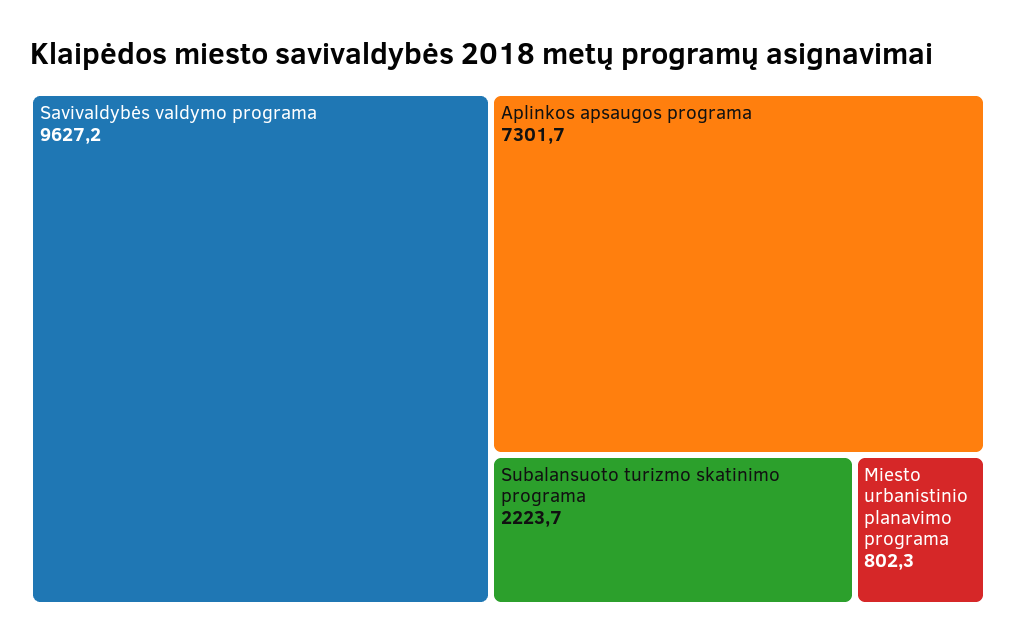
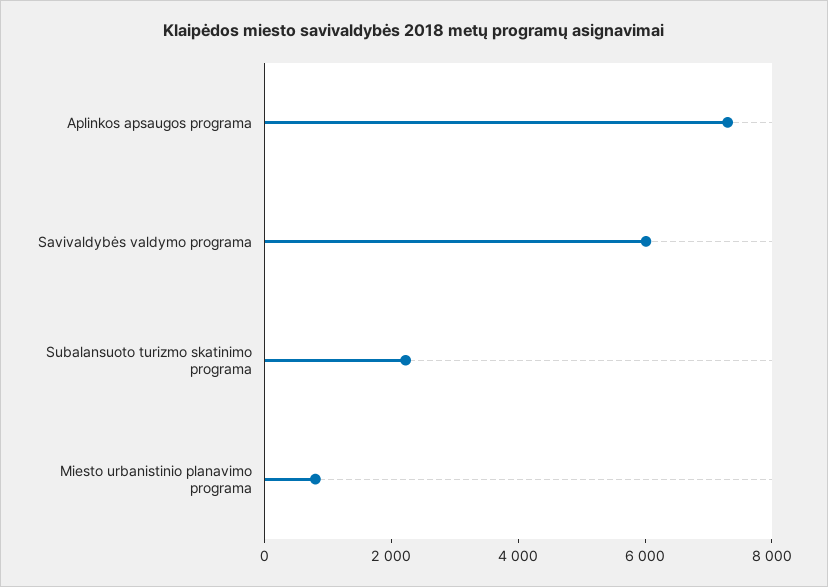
Savivaldybės valdymo programa: 9627.2 -> 6000

